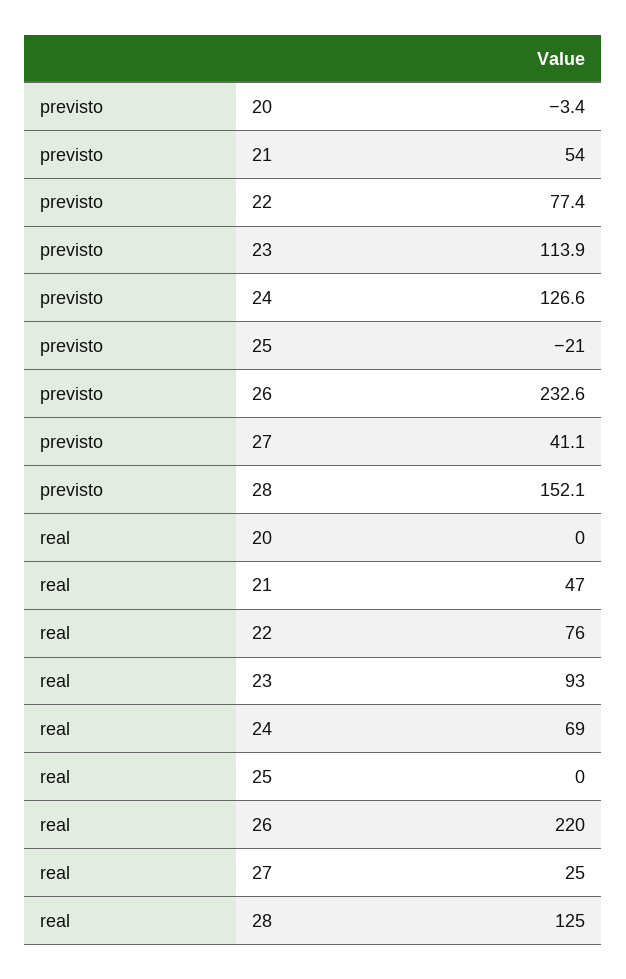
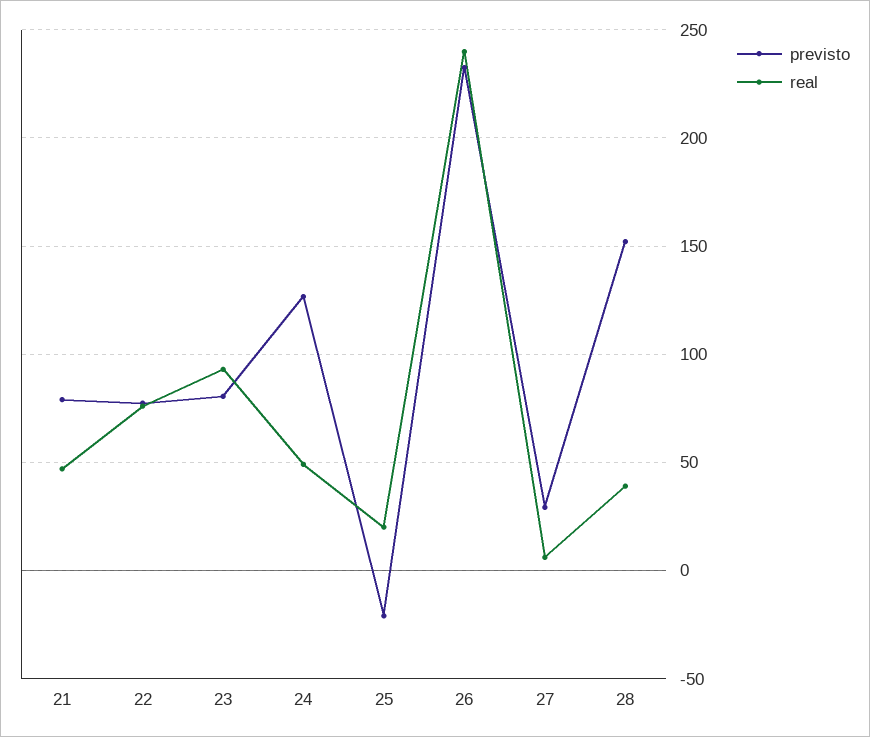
previsto, 20: -3.4 -> none
previsto, 21: 54 -> 80
previsto, 23: 113.9 -> 80
previsto, 27: 41.1 -> 30
real, 20: 0 -> none
real, 24: 69 -> 50
real, 25: 0 -> 20
real, 26: 220 -> 240
real, 27: 25 -> 5
real, 28: 125 -> 40

